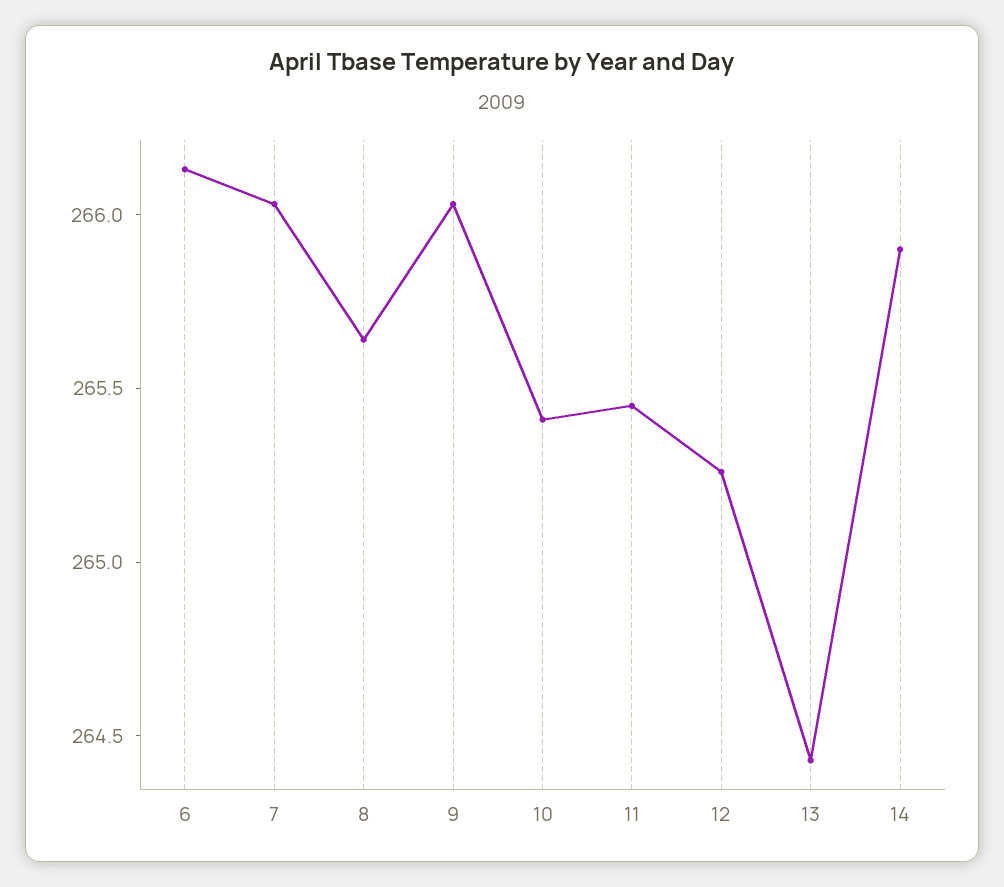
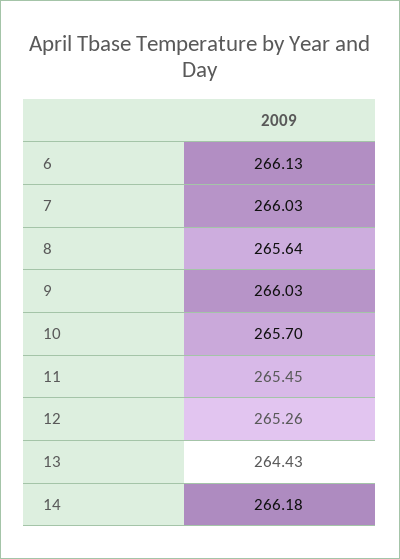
10: 265.4 -> 265.7
14: 265.9 -> 266.18

